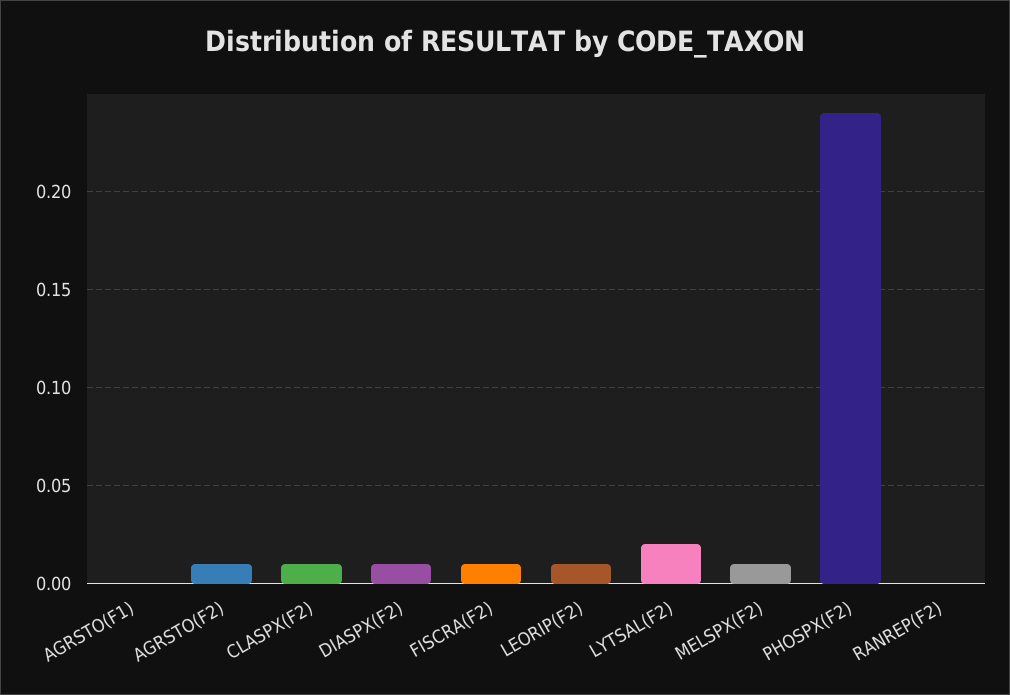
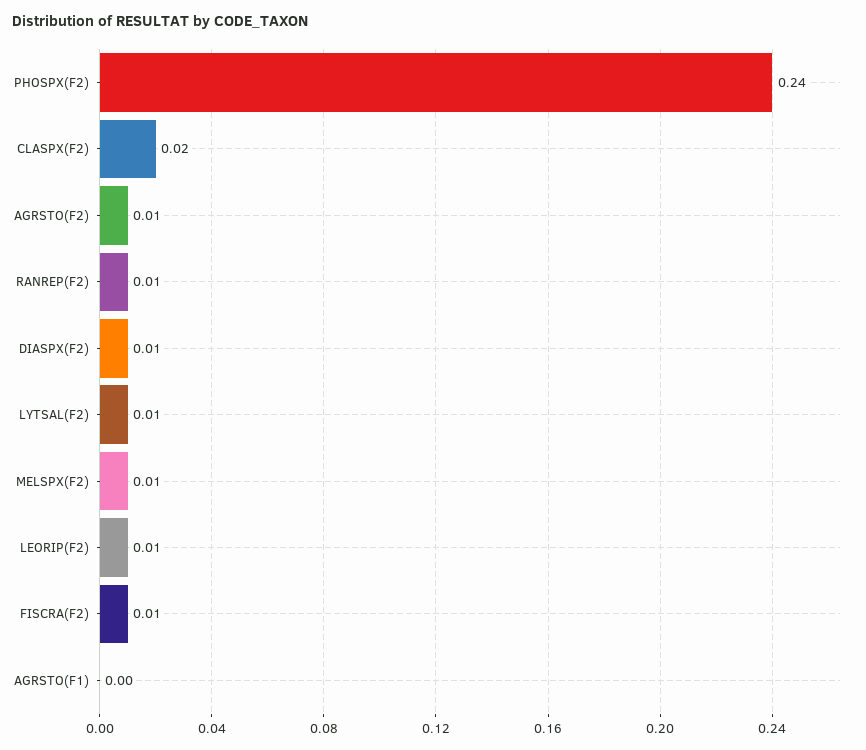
CLASPX(F2): 0.01 -> 0.02
LYTSAL(F2): 0.02 -> 0.01
RANREP(F2): 0 -> 0.01

